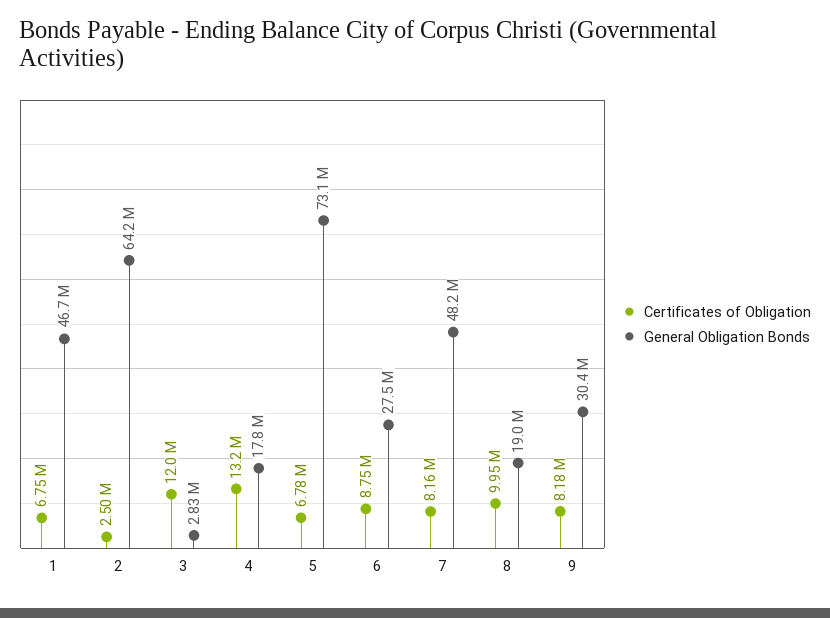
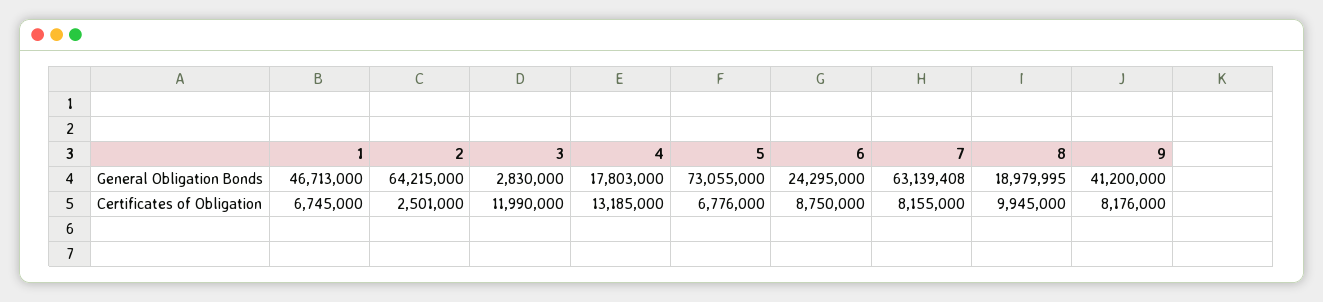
General Obligation Bonds, 6: 27500000 -> 24295000
General Obligation Bonds, 7: 48200000 -> 63139408
General Obligation Bonds, 9: 30400000 -> 41200000

